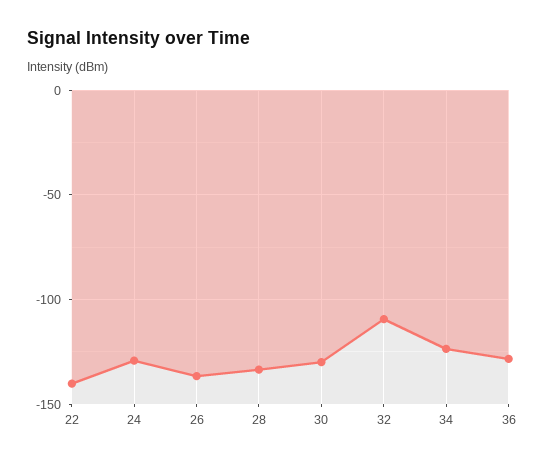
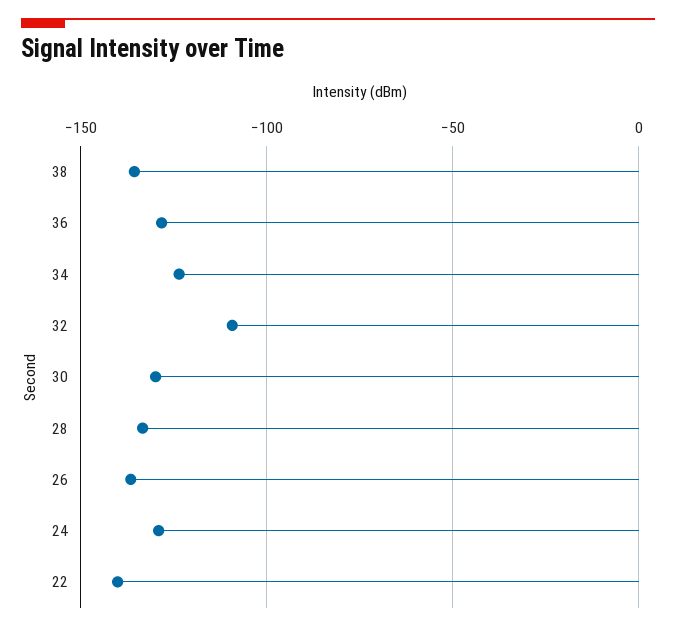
38: none -> -135

